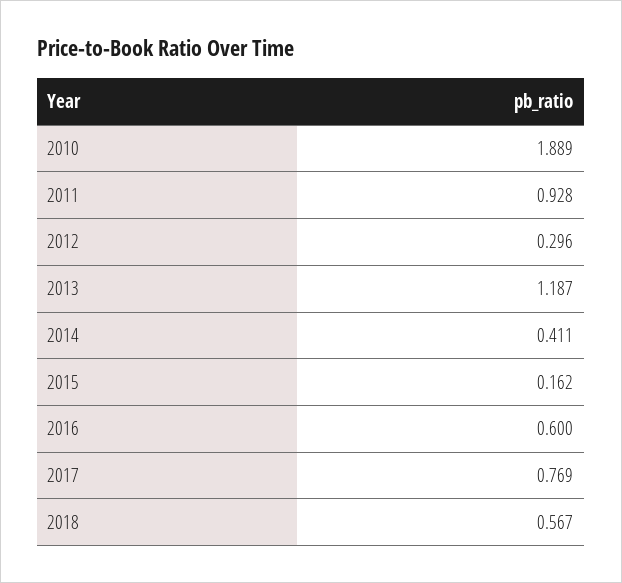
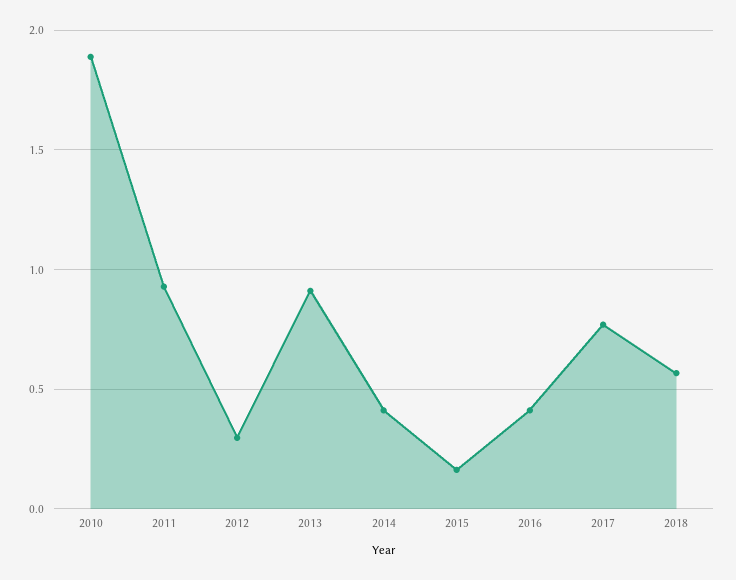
2013: 1.187 -> 0.9
2016: 0.6 -> 0.4

